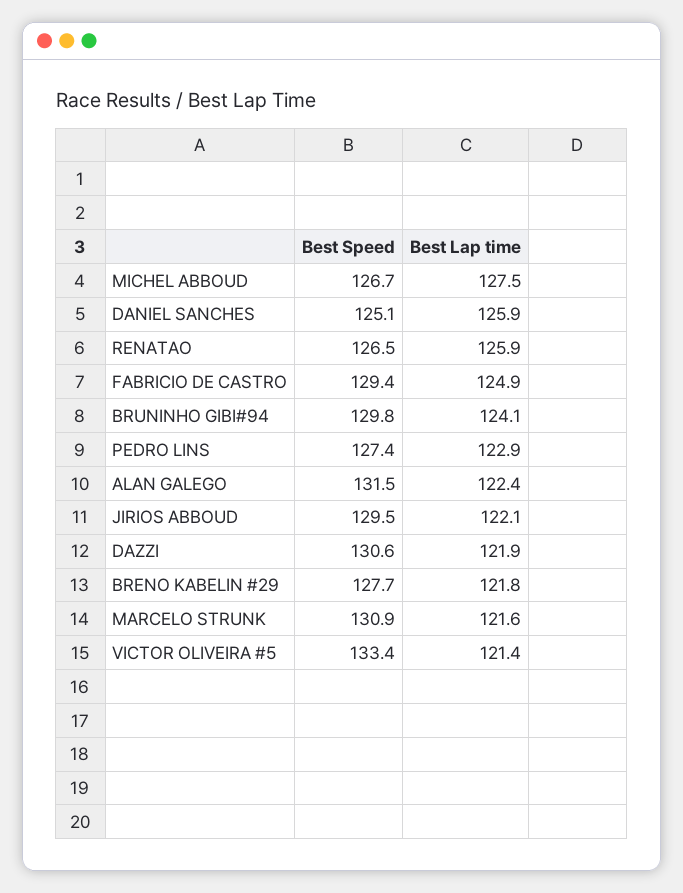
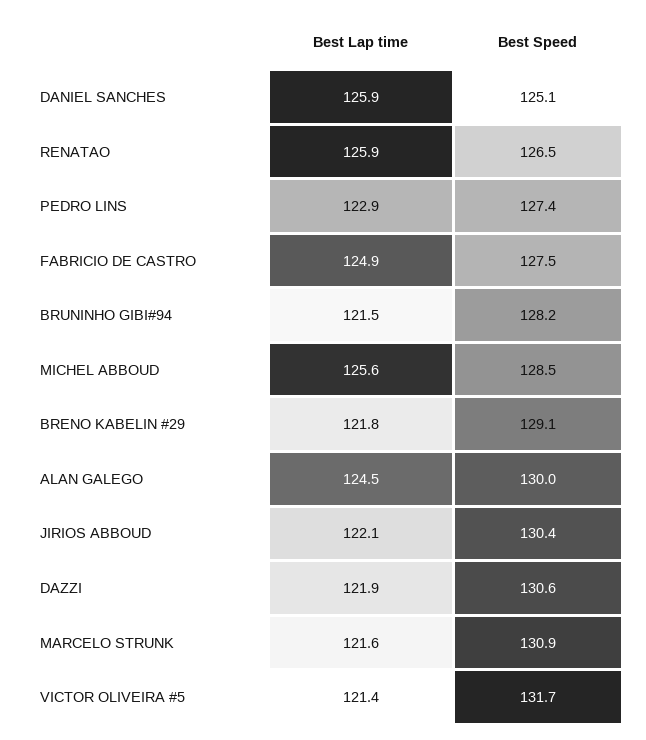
Best Speed, MICHEL ABBOUD: 126.7 -> 128.5
Best Lap time, MICHEL ABBOUD: 127.5 -> 125.6
Best Speed, FABRICIO DE CASTRO: 129.4 -> 127.5
Best Speed, BRUNINHO GIBI#94: 129.8 -> 128.2
Best Lap time, BRUNINHO GIBI#94: 124.1 -> 121.5
Best Speed, ALAN GALEGO: 131.5 -> 130
Best Lap time, ALAN GALEGO: 122.4 -> 124.5
Best Speed, JIRIOS ABBOUD: 129.5 -> 130.4
Best Speed, BRENO KABELIN #29: 127.7 -> 129.1
Best Speed, VICTOR OLIVEIRA #5: 133.4 -> 131.7

